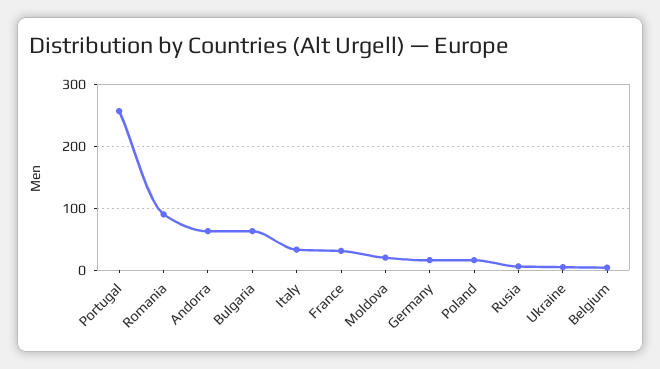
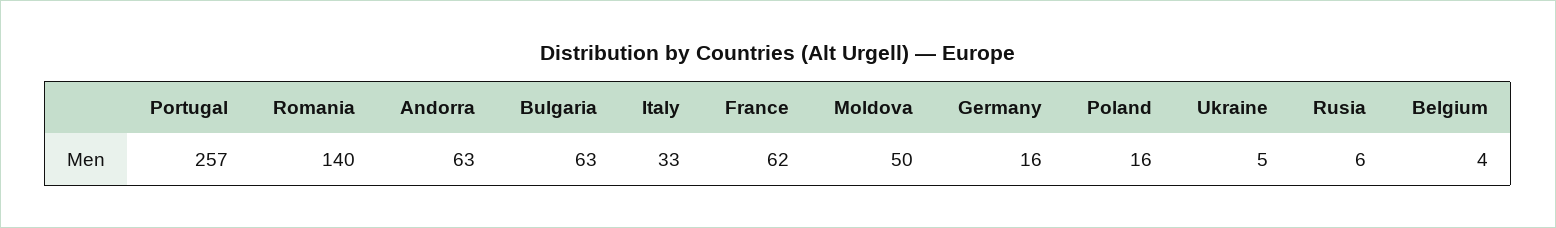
Romania: 90 -> 140
France: 30 -> 62
Moldova: 20 -> 50

